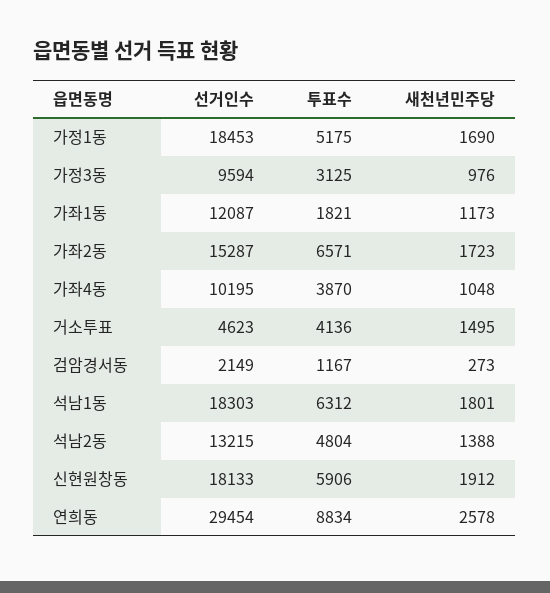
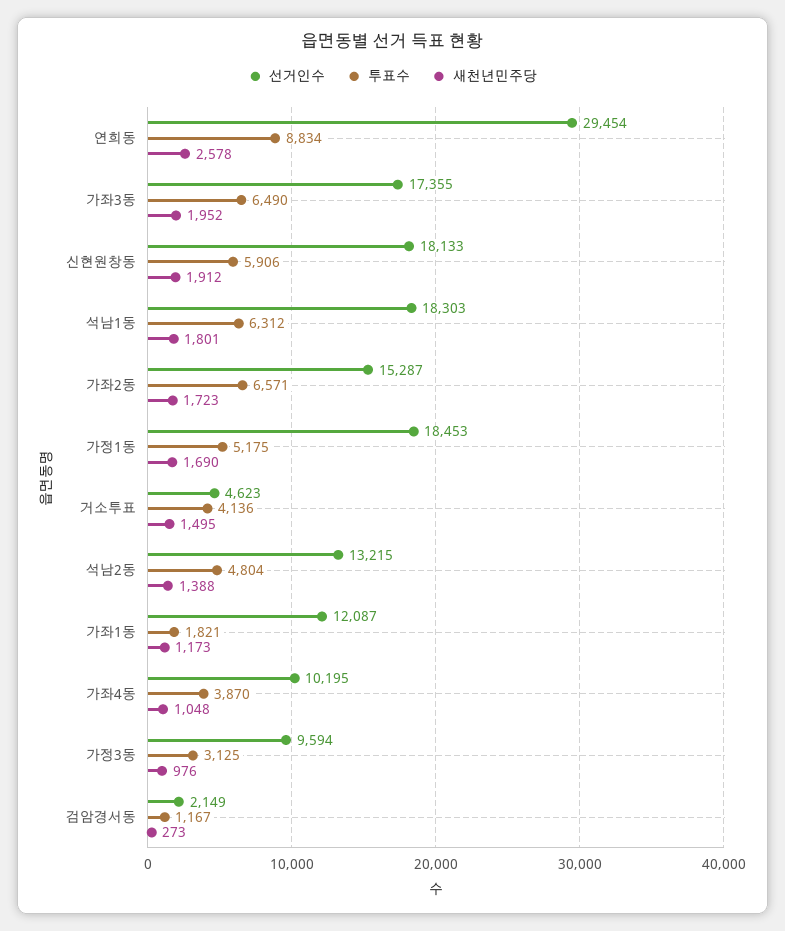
선거인수, 가좌3동: none -> 17355
투표수, 가좌3동: none -> 6490
새천년민주당, 가좌3동: none -> 1952

